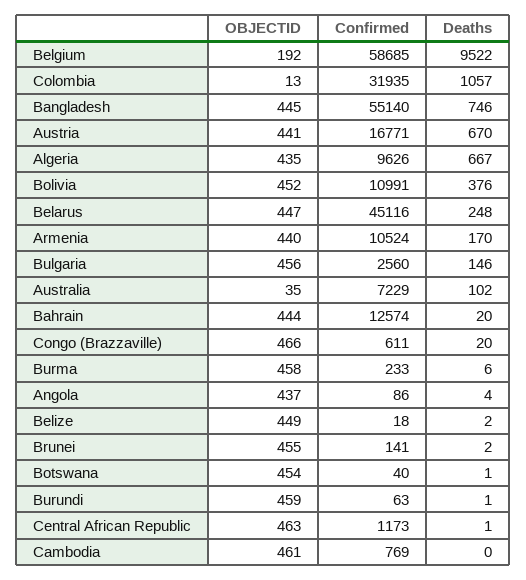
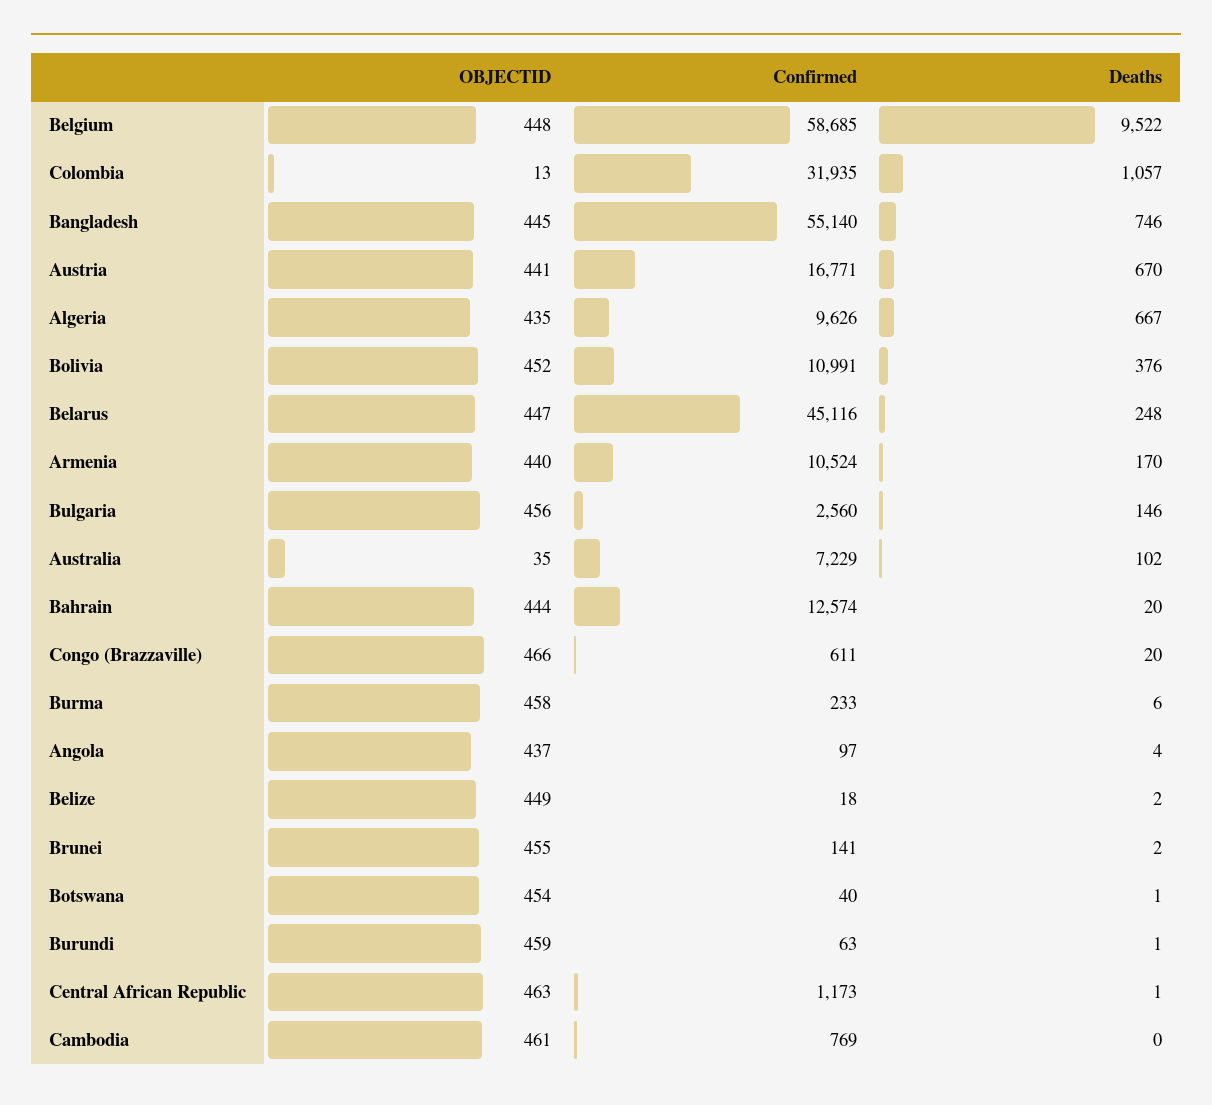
OBJECTID, Belgium: 192 -> 448
Confirmed, Angola: 86 -> 97

